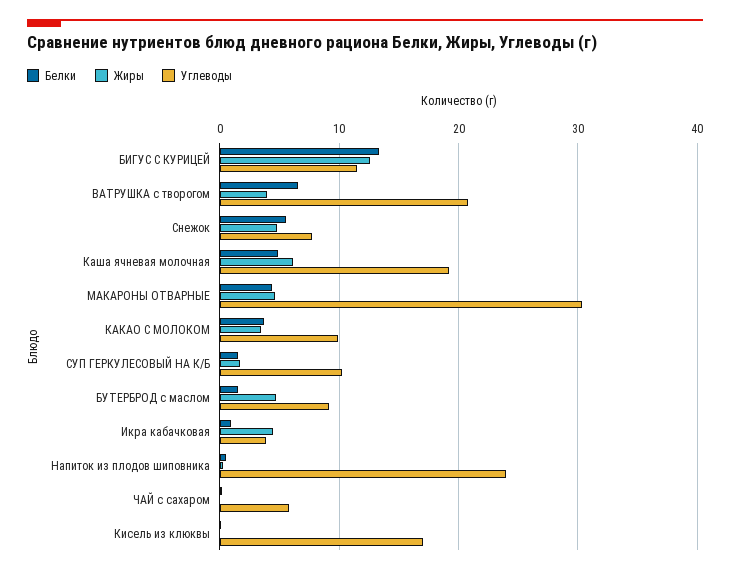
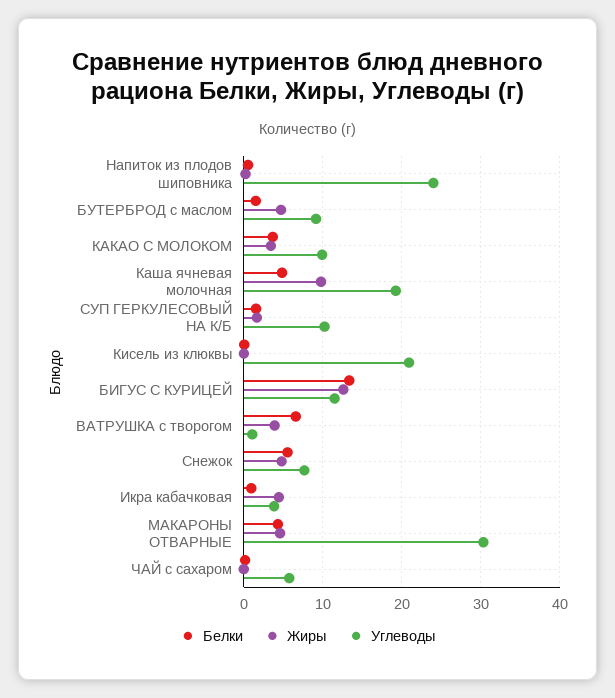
Углеводы, ВАТРУШКА с творогом: 21 -> 1
Жиры, Каша ячневая молочная: 6 -> 10
Углеводы, Кисель из клюквы: 17 -> 21

